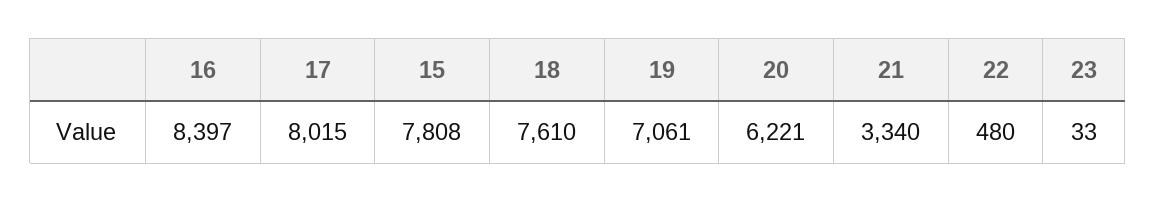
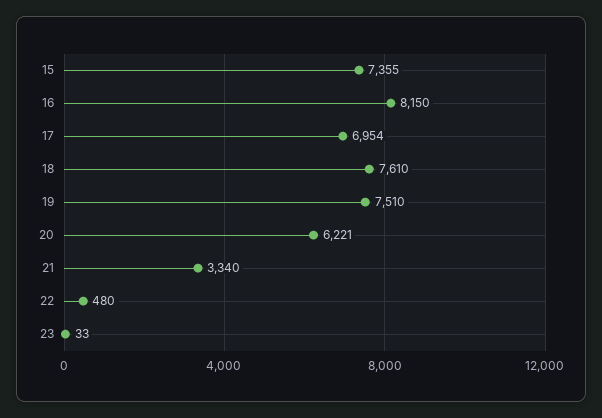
16: 8397 -> 8150
17: 8015 -> 6954
15: 7808 -> 7355
19: 7061 -> 7510

